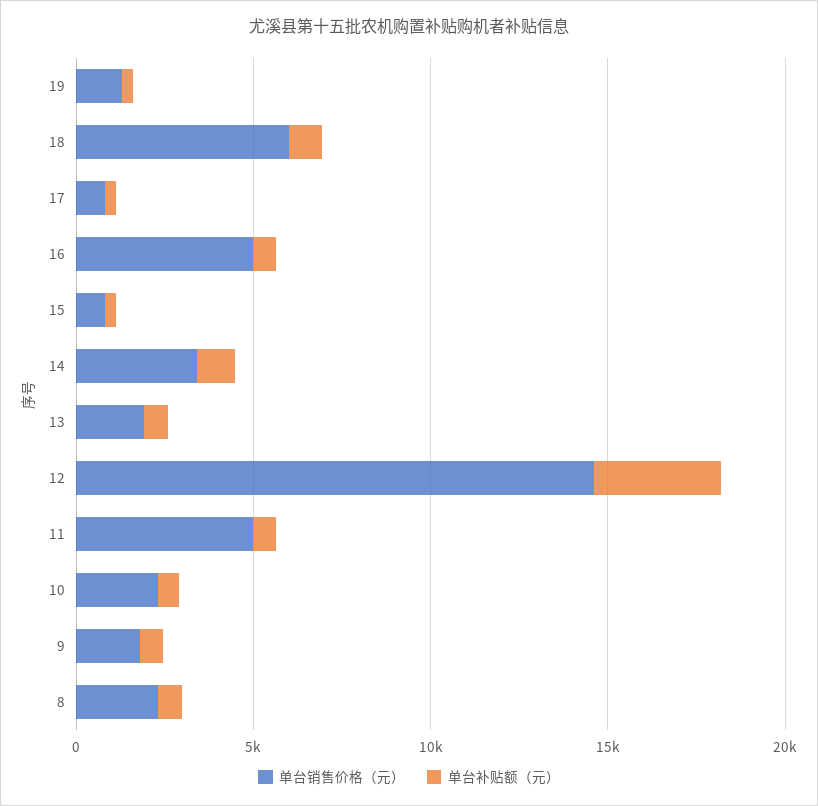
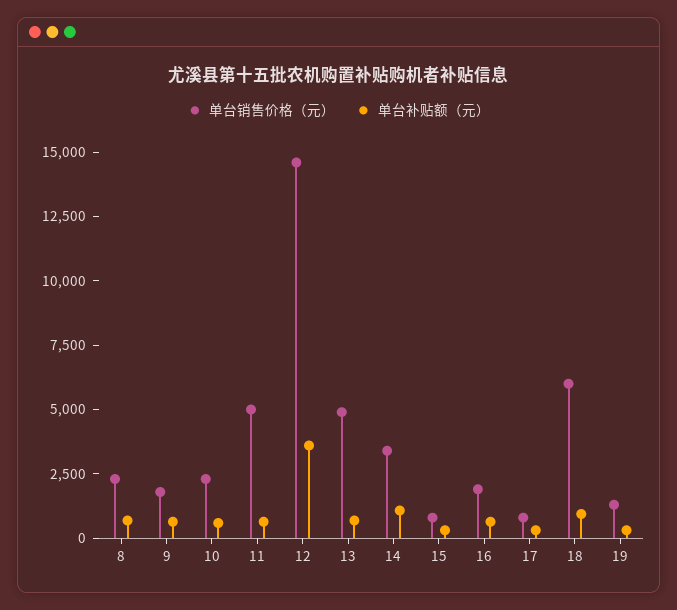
单台销售价格（元）, 16: 5000 -> 2000
单台销售价格（元）, 13: 2000 -> 5000

